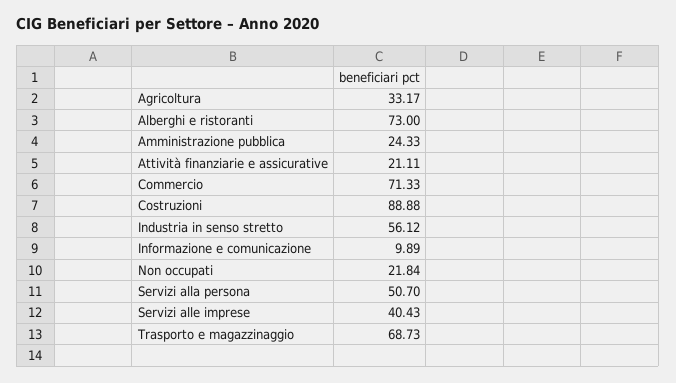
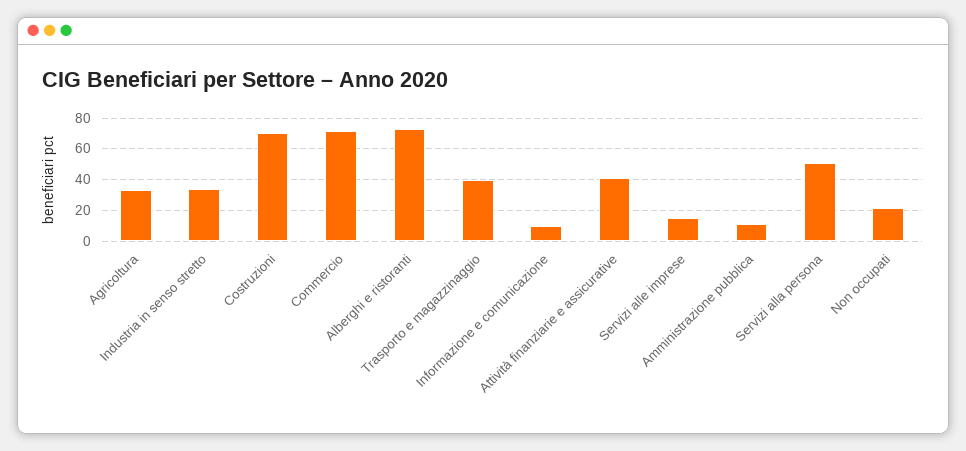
Amministrazione pubblica: 24.33 -> 10
Attività finanziarie e assicurative: 21.11 -> 40
Costruzioni: 88.88 -> 70
Industria in senso stretto: 56.12 -> 35
Servizi alle imprese: 40.43 -> 15
Trasporto e magazzinaggio: 68.73 -> 40

